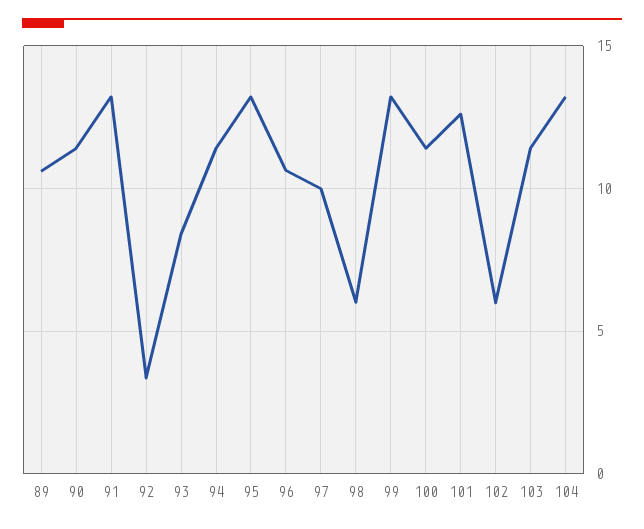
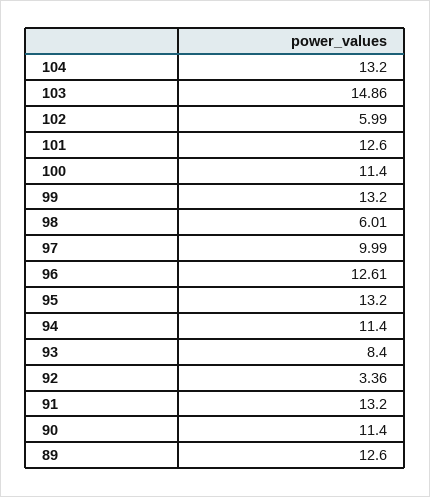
89: 10.5 -> 12.6
96: 10.5 -> 12.61
103: 11.5 -> 14.86

